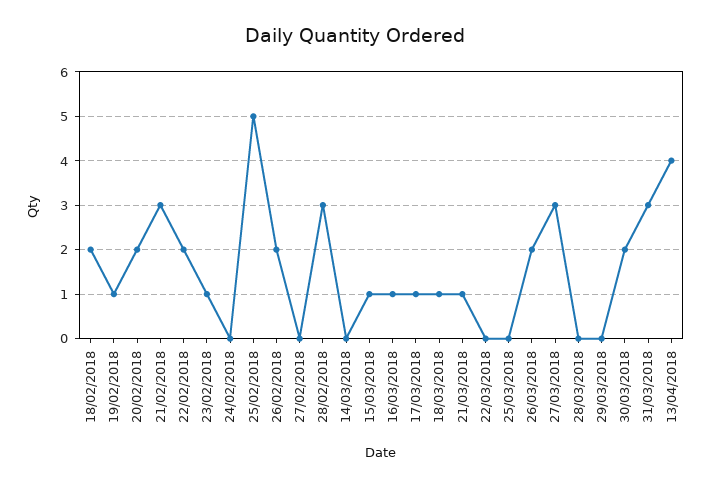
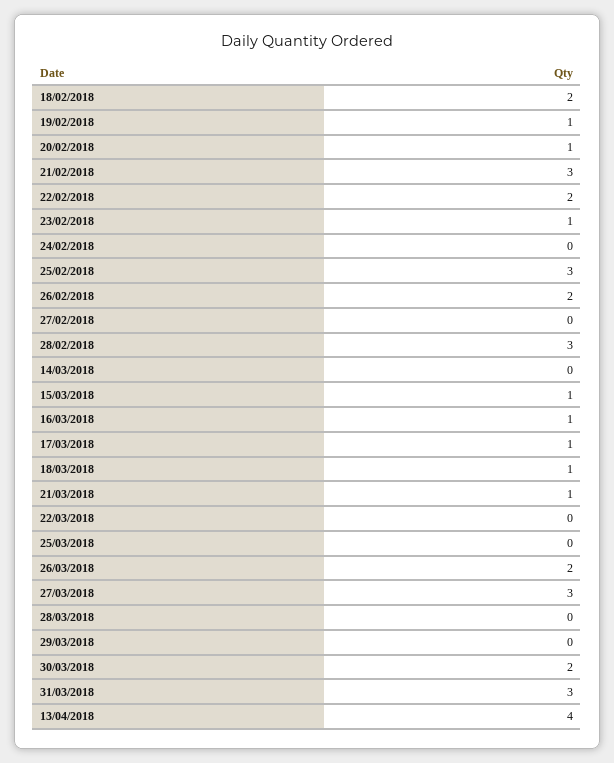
20/02/2018: 2 -> 1
25/02/2018: 5 -> 3

